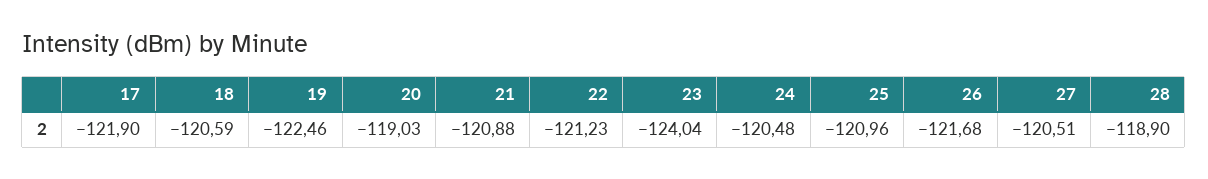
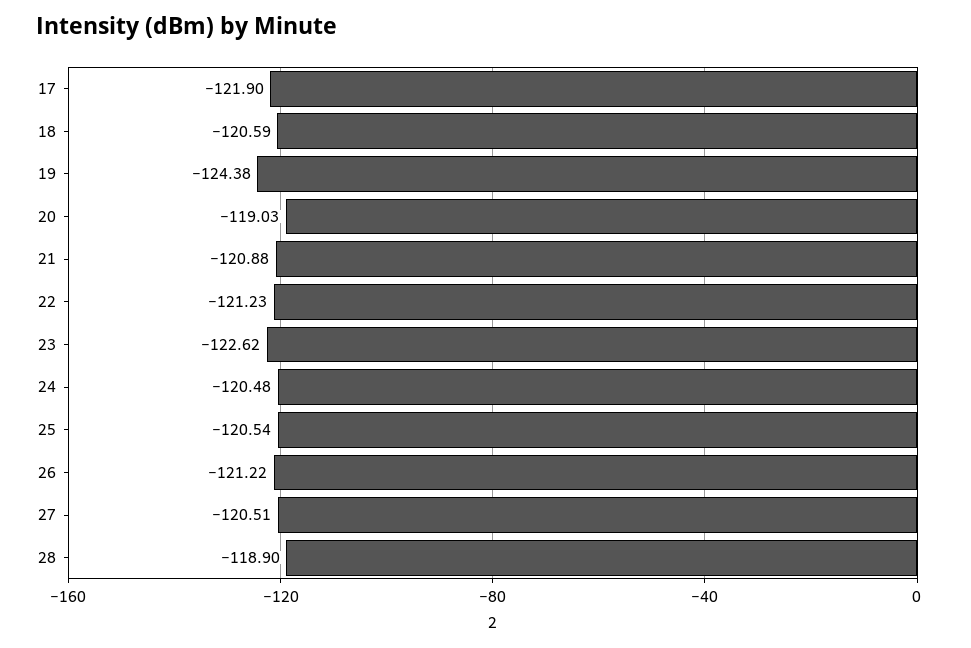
19: -122.46 -> -124.38
23: -124.04 -> -122.62
25: -120.96 -> -120.54
26: -121.68 -> -121.22

